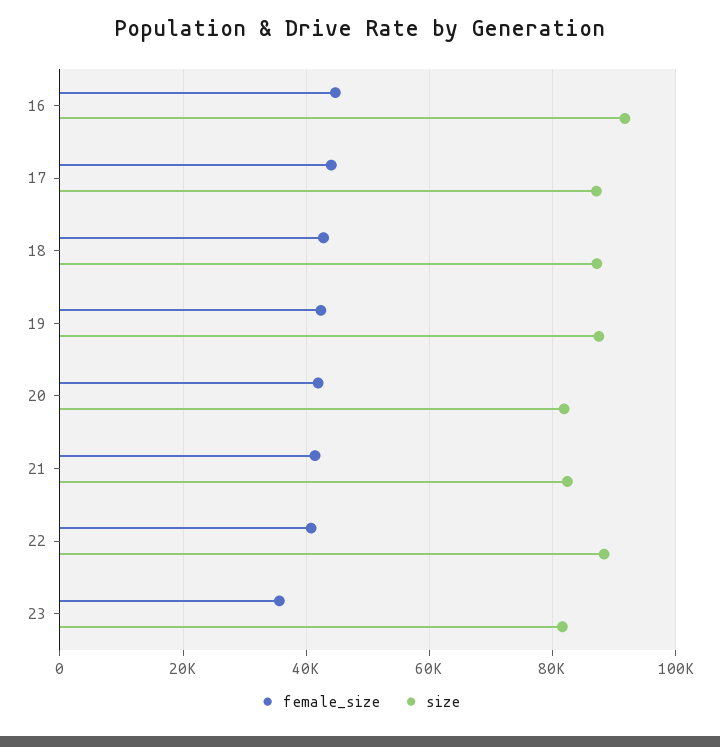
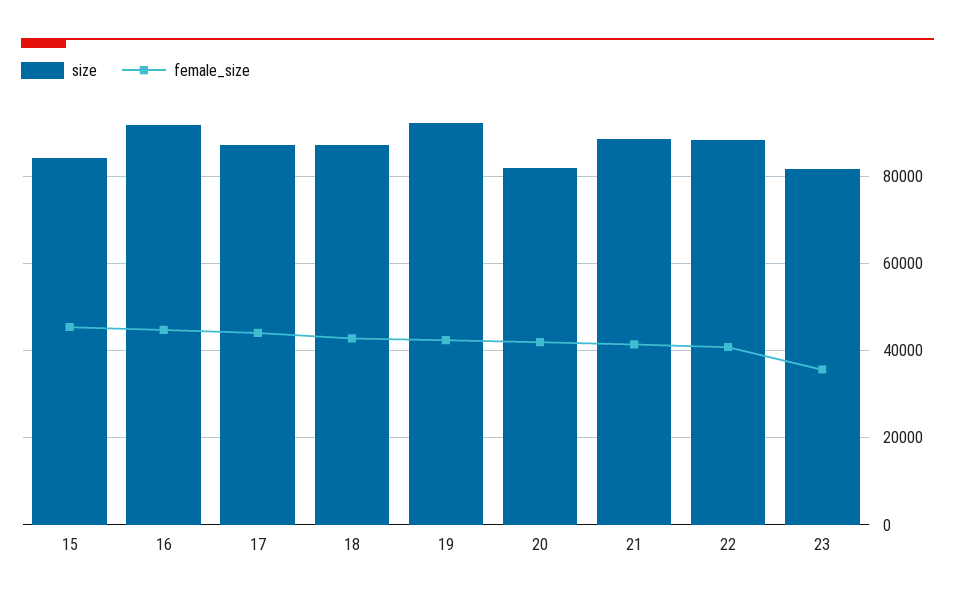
size, 19: 88000 -> 92000
size, 21: 82000 -> 88000
size, 15: none -> 84000
female_size, 15: none -> 46000

